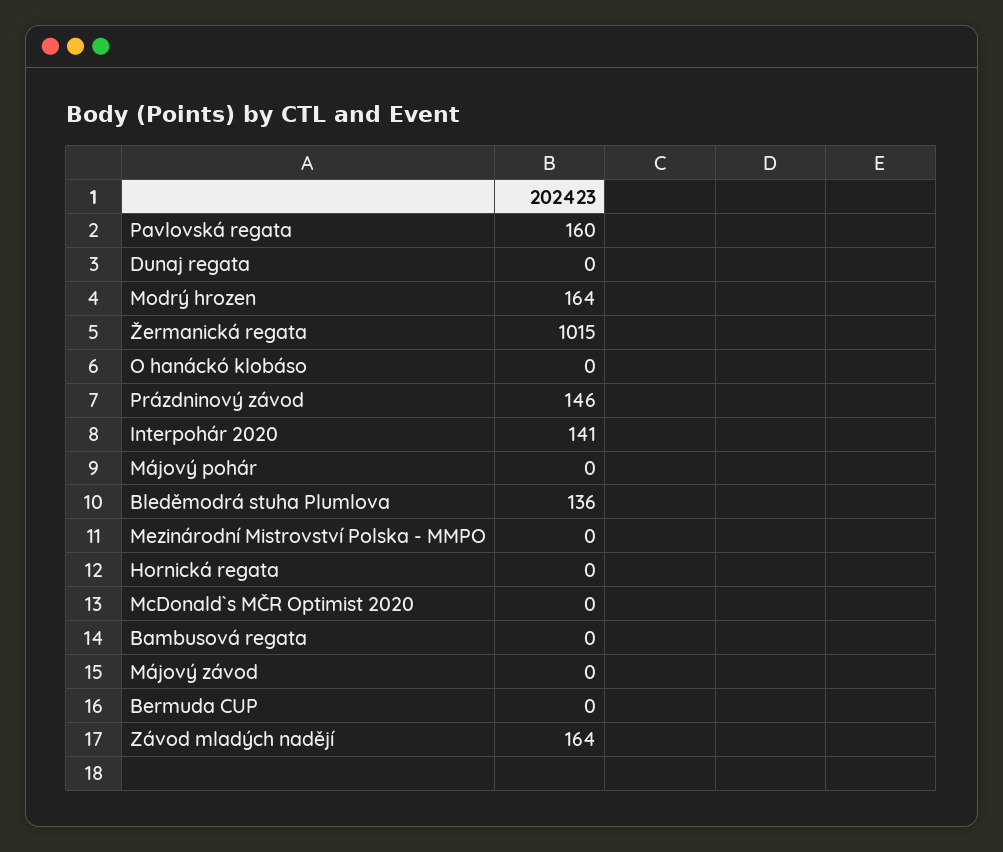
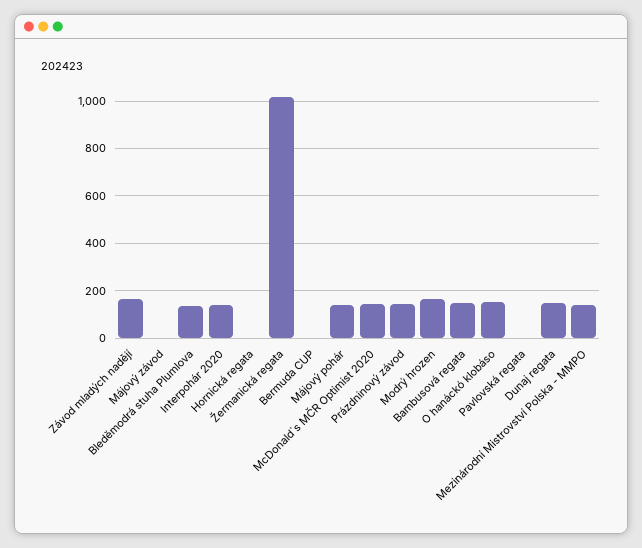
Pavlovská regata: 160 -> 0
Dunaj regata: 0 -> 150
O hanáckó klobáso: 0 -> 150
Májový pohár: 0 -> 150
Mezinárodní Mistrovství Polska - MMPO: 0 -> 150
McDonald`s MČR Optimist 2020: 0 -> 150
Bambusová regata: 0 -> 150

